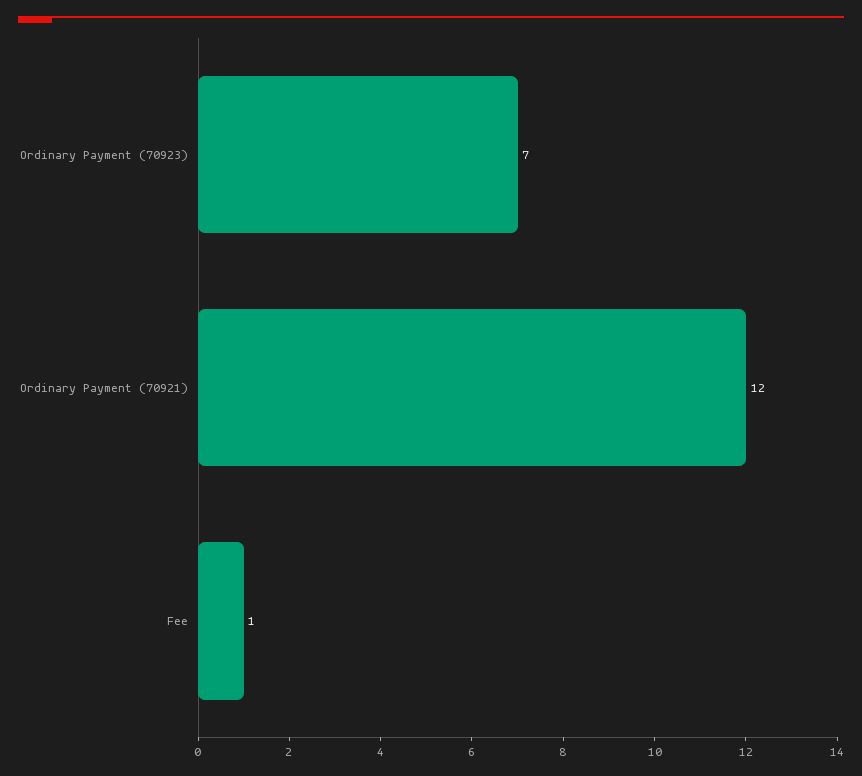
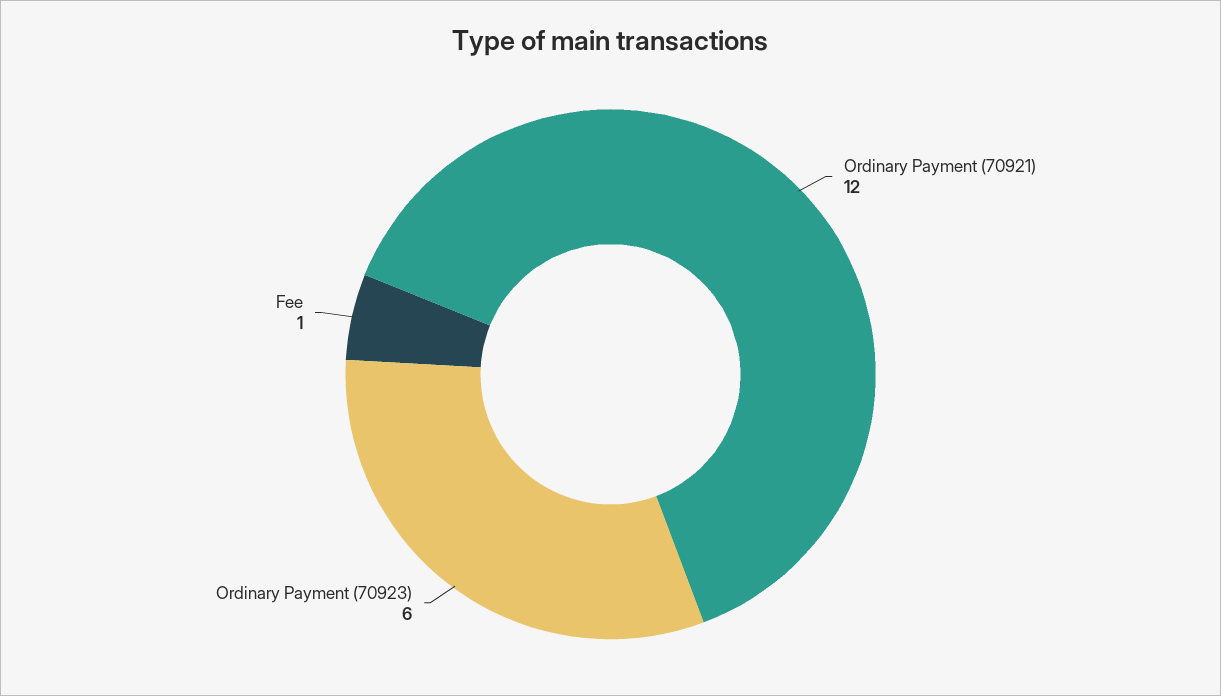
Ordinary Payment (70923): 7 -> 6

